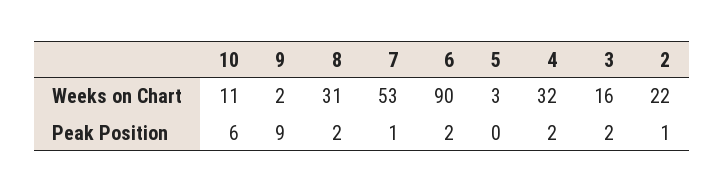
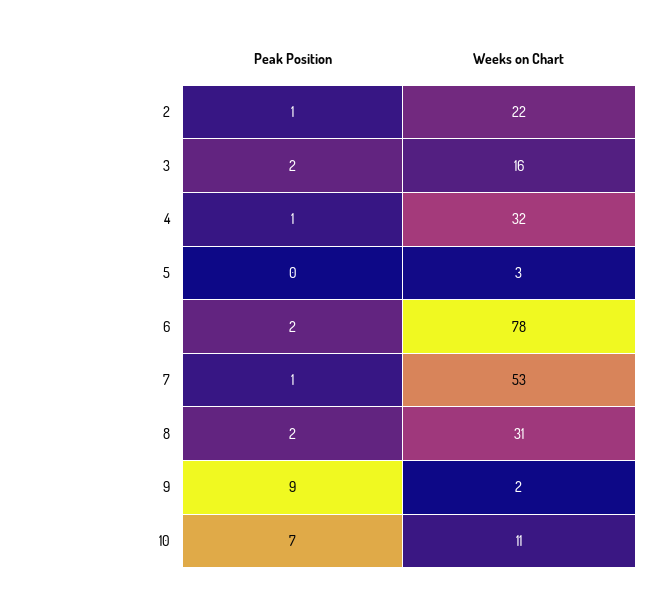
6, Weeks on Chart: 90 -> 78
10, Peak Position: 6 -> 7
4, Peak Position: 2 -> 1

